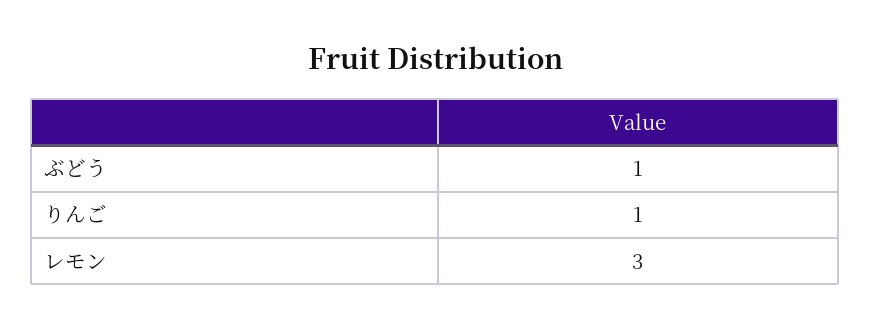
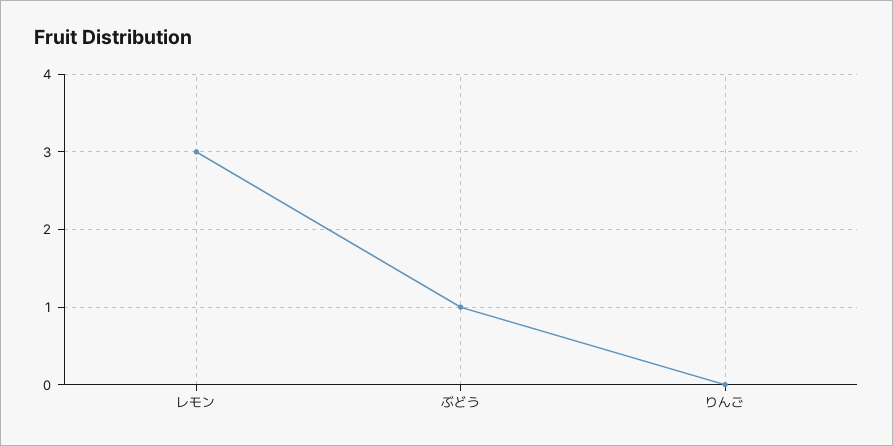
りんご: 1 -> 0

